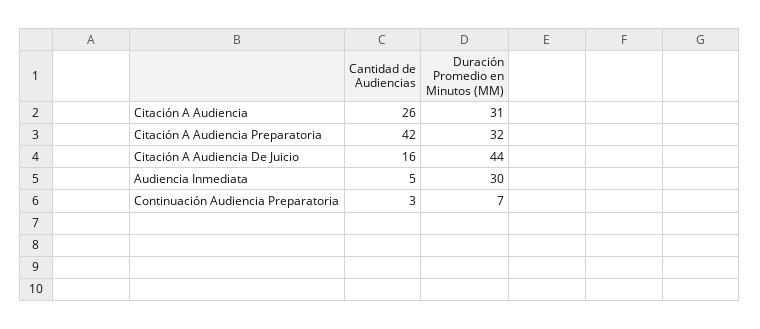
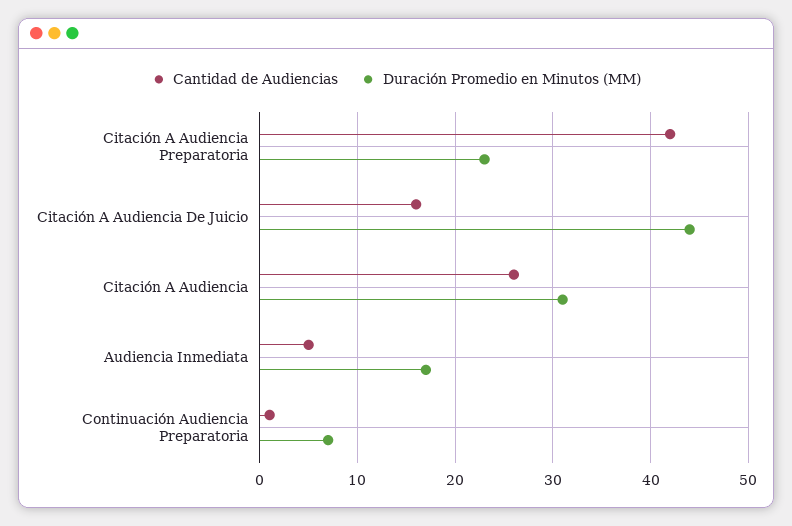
Duración Promedio en Minutos (MM), Citación A Audiencia Preparatoria: 32 -> 23
Duración Promedio en Minutos (MM), Audiencia Inmediata: 30 -> 17
Cantidad de Audiencias, Continuación Audiencia Preparatoria: 3 -> 1

